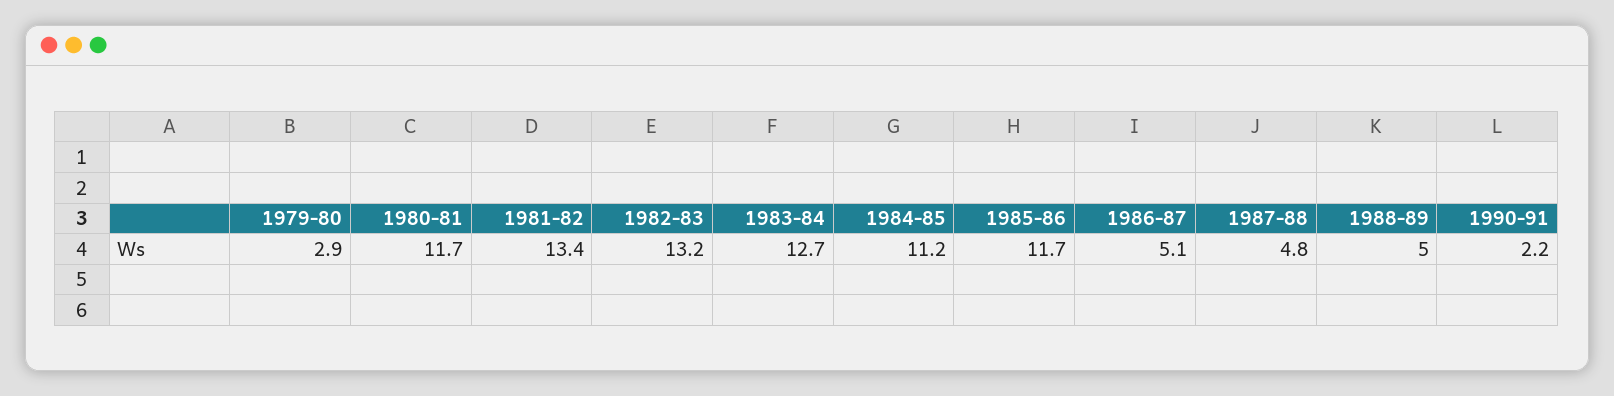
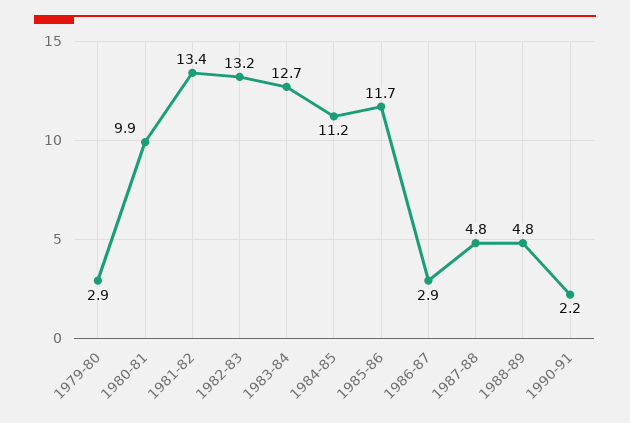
1980-81: 11.7 -> 9.9
1986-87: 5.1 -> 2.9
1988-89: 5 -> 4.8

